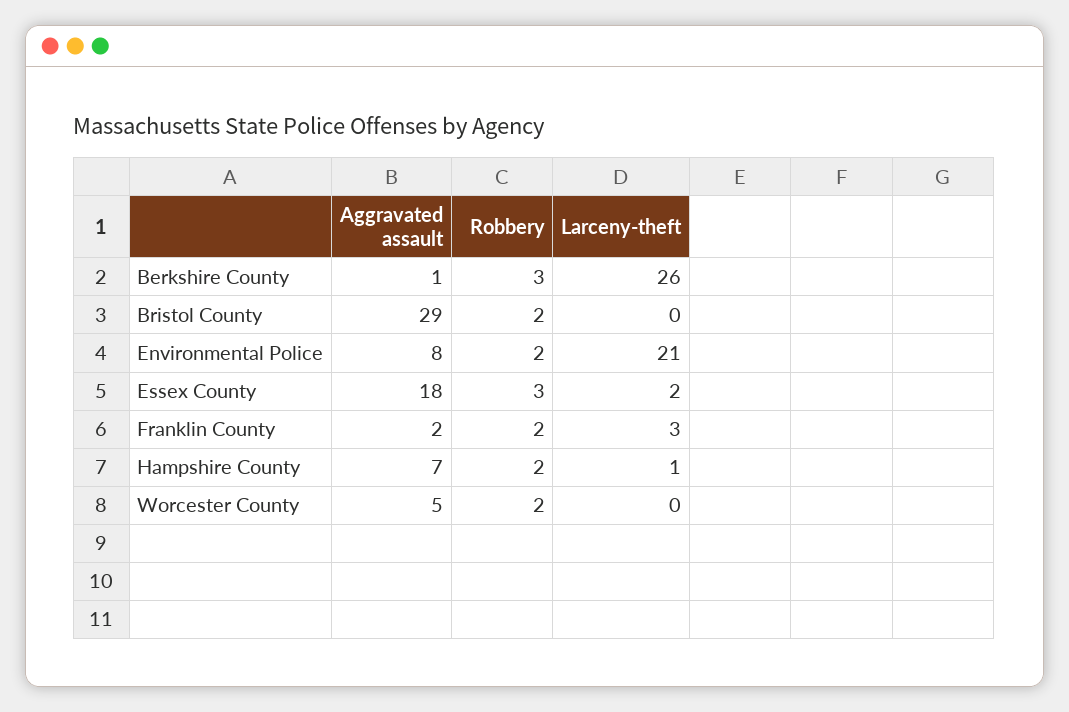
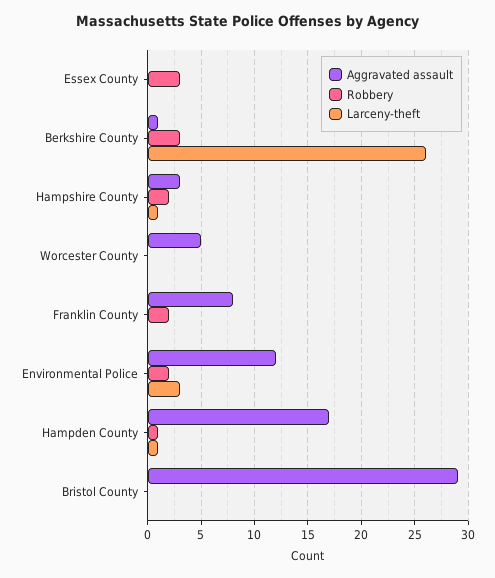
Robbery, Bristol County: 2 -> 0
Aggravated assault, Environmental Police: 8 -> 12
Larceny-theft, Environmental Police: 21 -> 3
Aggravated assault, Essex County: 18 -> 0
Larceny-theft, Essex County: 2 -> 0
Aggravated assault, Franklin County: 2 -> 8
Larceny-theft, Franklin County: 3 -> 0
Aggravated assault, Hampshire County: 7 -> 3
Robbery, Worcester County: 2 -> 0
Aggravated assault, Hampden County: none -> 17
Robbery, Hampden County: none -> 1
Larceny-theft, Hampden County: none -> 1

